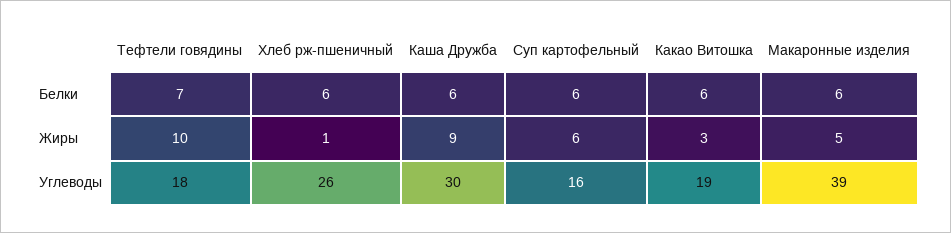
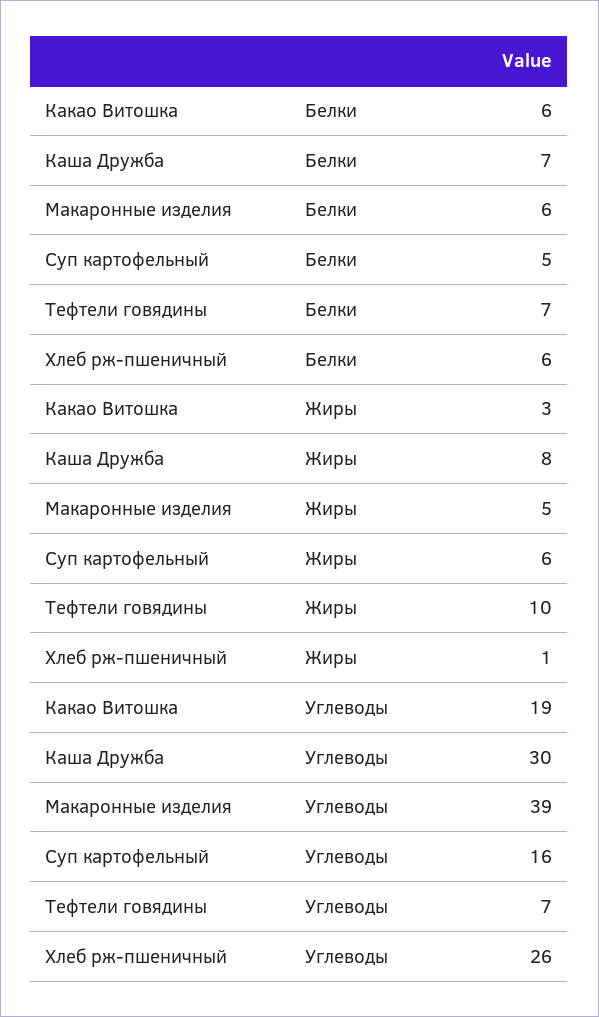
Каша Дружба, Белки: 6 -> 7
Суп картофельный, Белки: 6 -> 5
Каша Дружба, Жиры: 9 -> 8
Тефтели говядины, Углеводы: 18 -> 7

